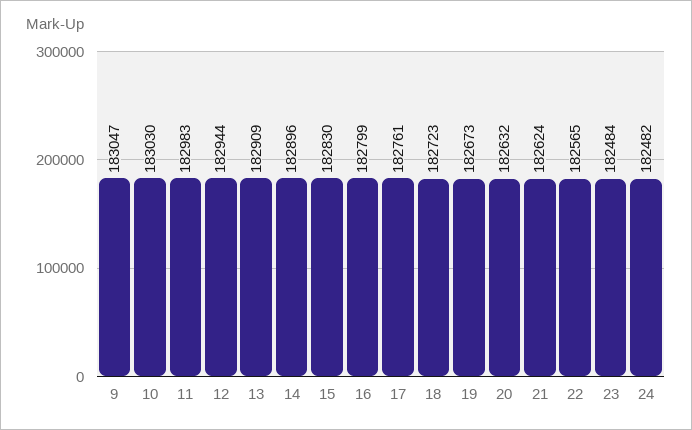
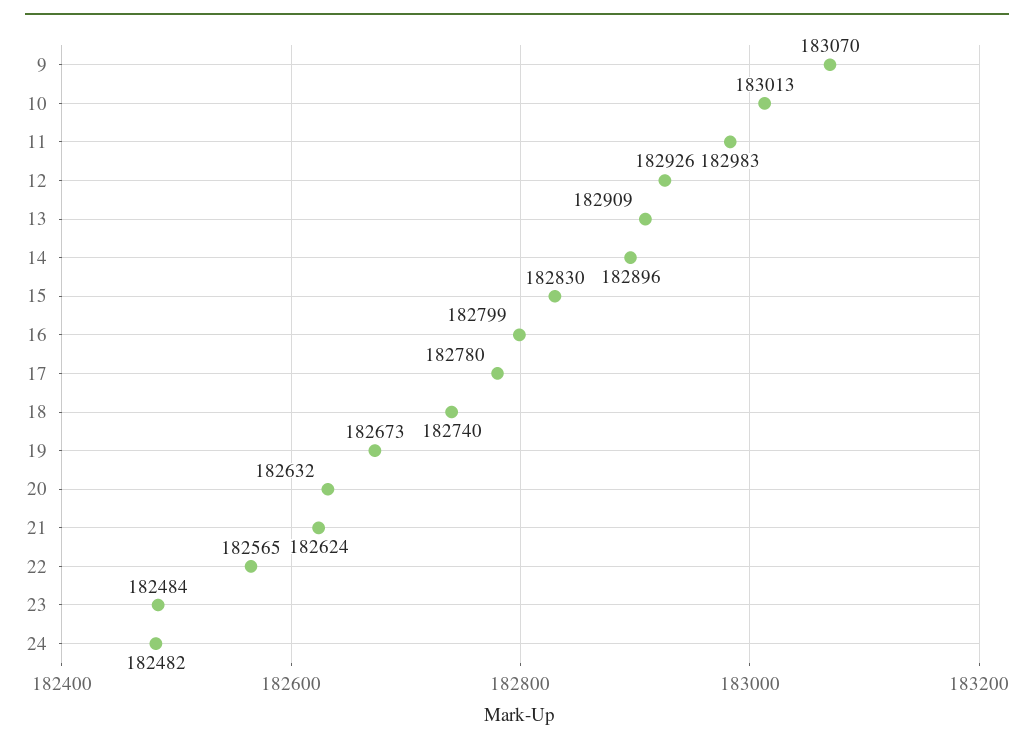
9: 183047 -> 183070
10: 183030 -> 183013
12: 182944 -> 182926
17: 182761 -> 182780
18: 182723 -> 182740

